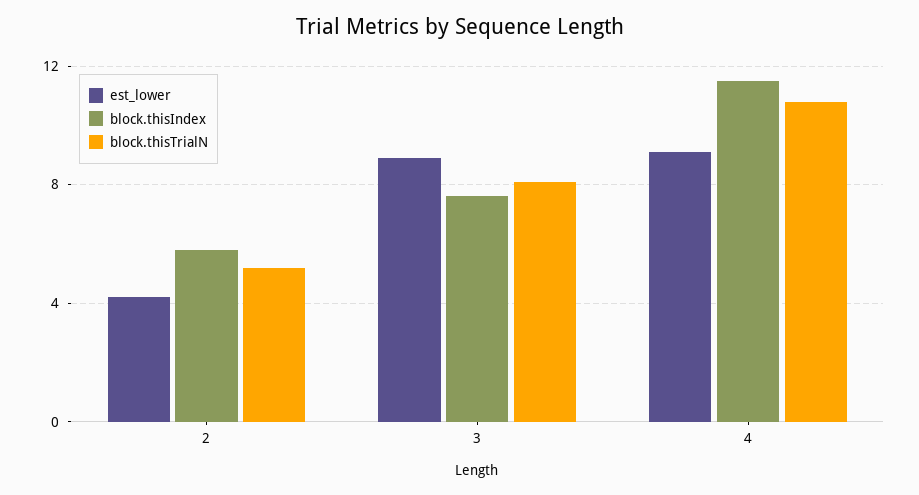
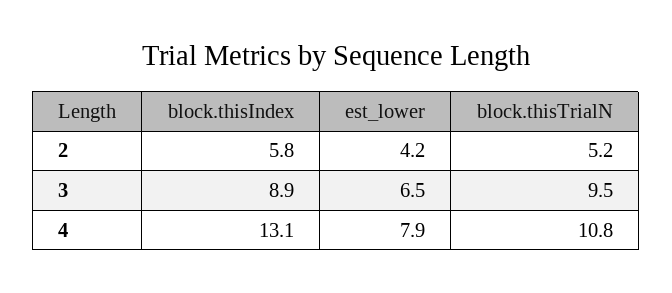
est_lower, 3: 9 -> 6.5
block.thisIndex, 3: 7.5 -> 8.9
block.thisTrialN, 3: 8 -> 9.5
est_lower, 4: 9 -> 7.9
block.thisIndex, 4: 11.5 -> 13.1

